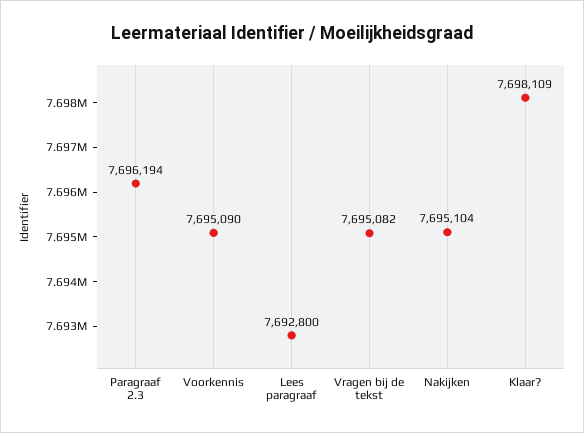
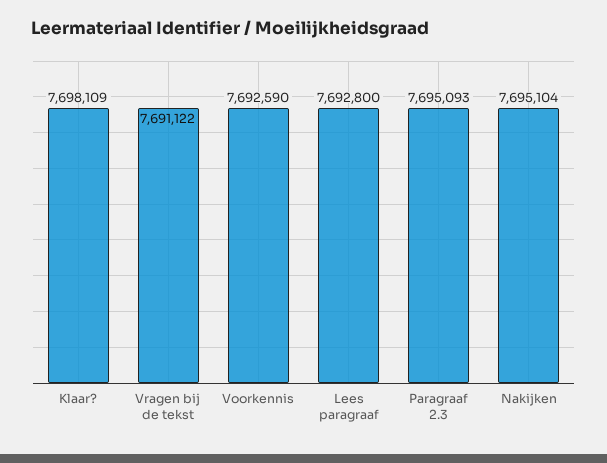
Paragraaf 2.3: 7696194 -> 7695093
Voorkennis: 7695090 -> 7692590
Vragen bij de tekst: 7695082 -> 7691122

